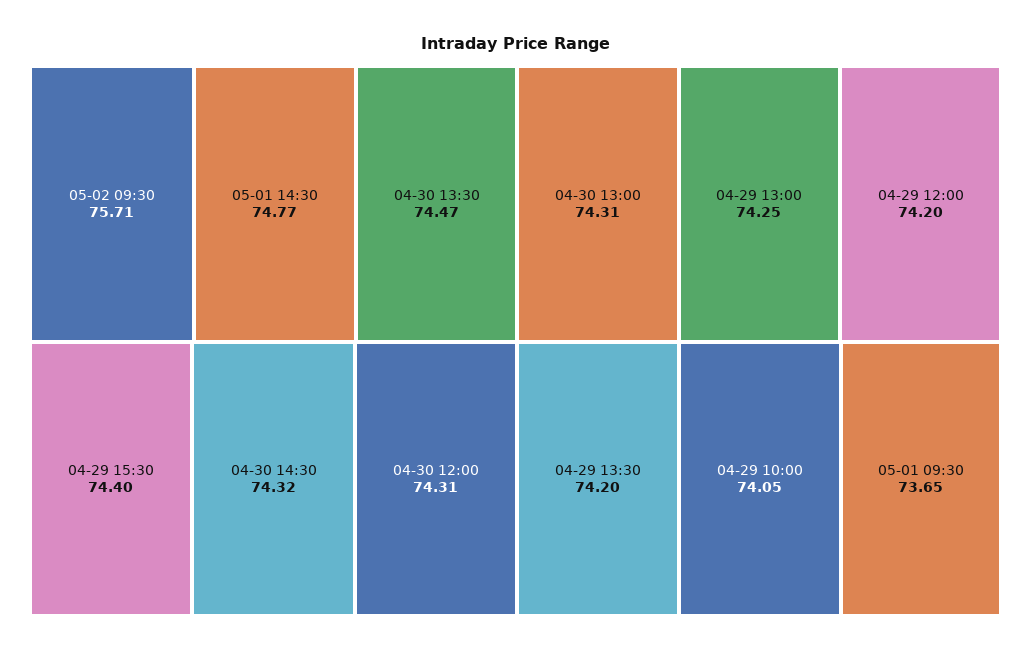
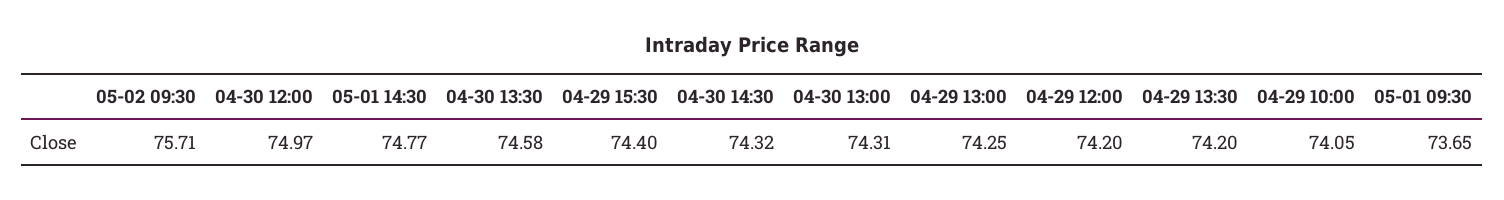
04-30 13:30: 74.47 -> 74.58
04-30 12:00: 74.31 -> 74.97

